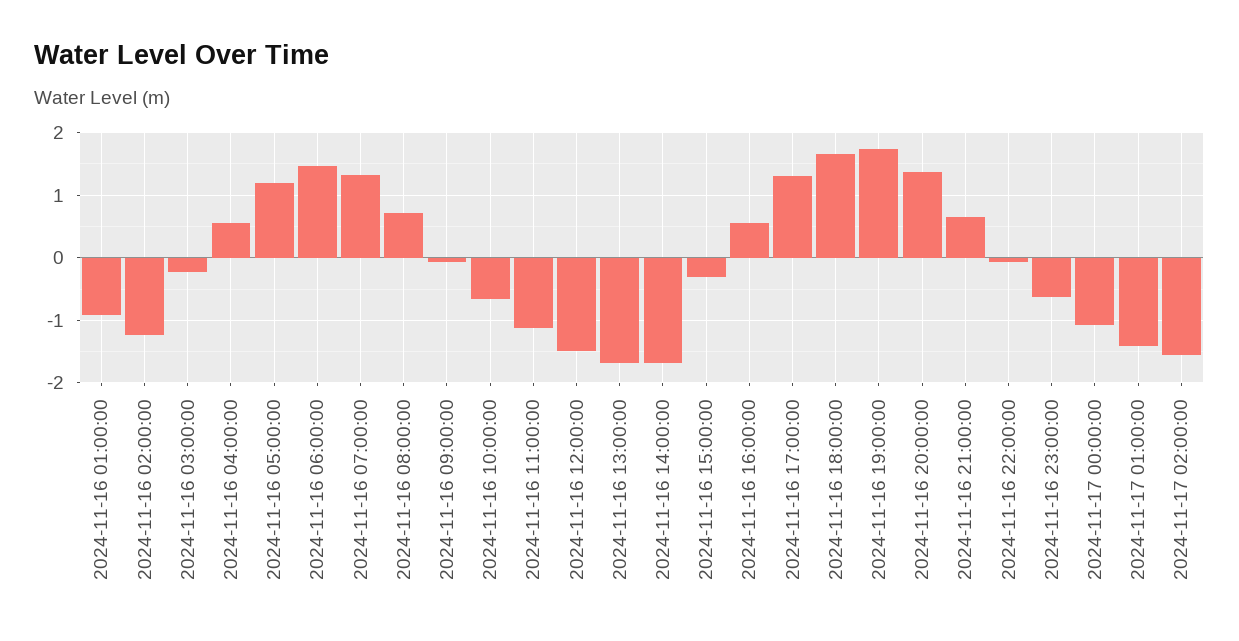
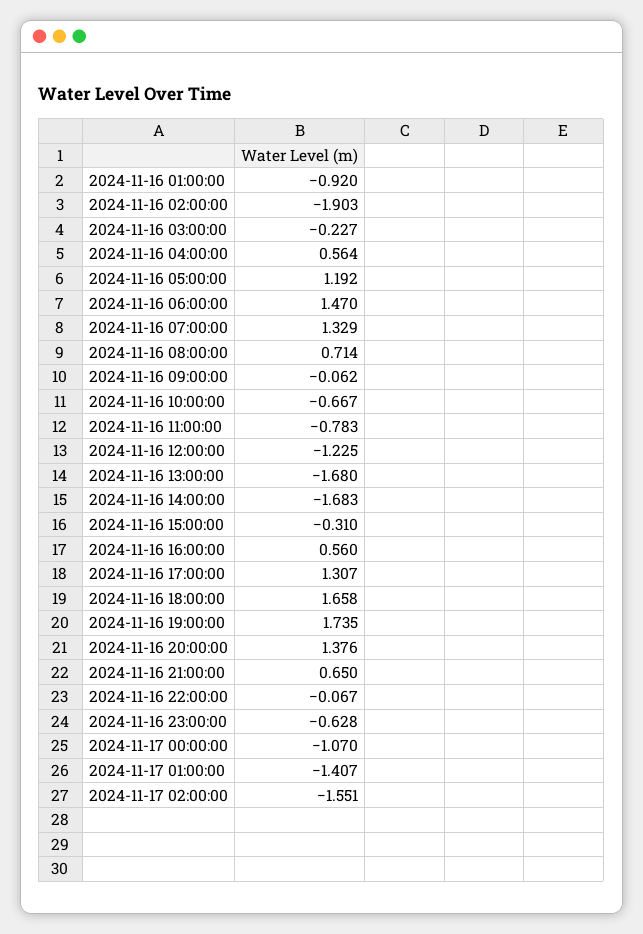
2024-11-16 02:00:00: -1.2 -> -1.903
2024-11-16 11:00:00: -1.1 -> -0.783
2024-11-16 12:00:00: -1.5 -> -1.225

